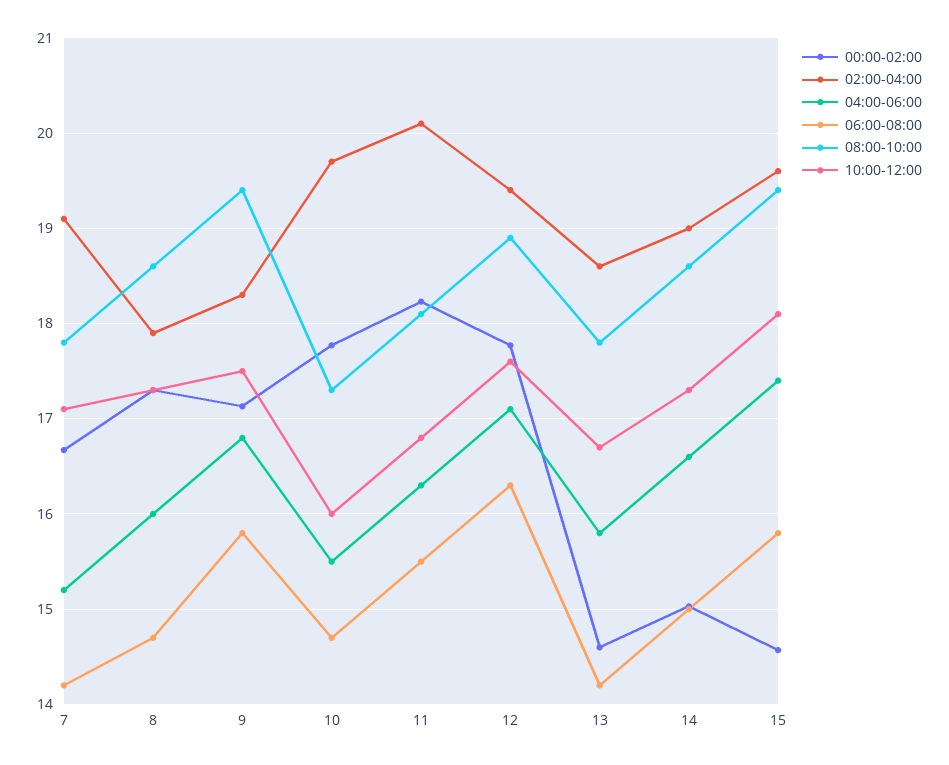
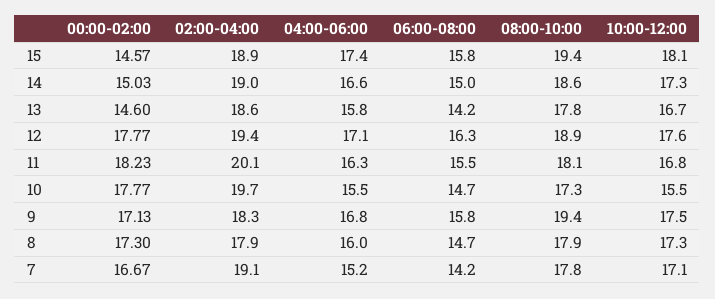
08:00-10:00, 8: 18.6 -> 17.9
10:00-12:00, 10: 16 -> 15.5
02:00-04:00, 15: 19.6 -> 18.9

